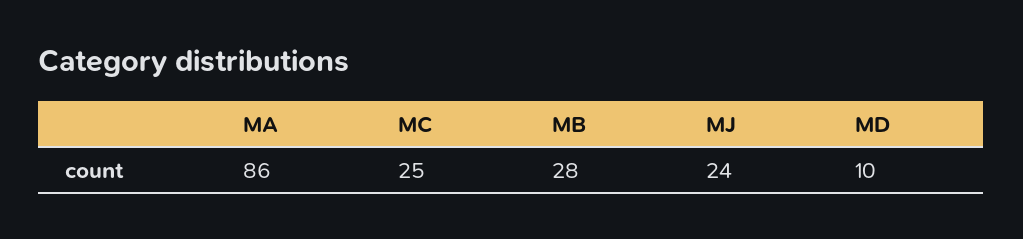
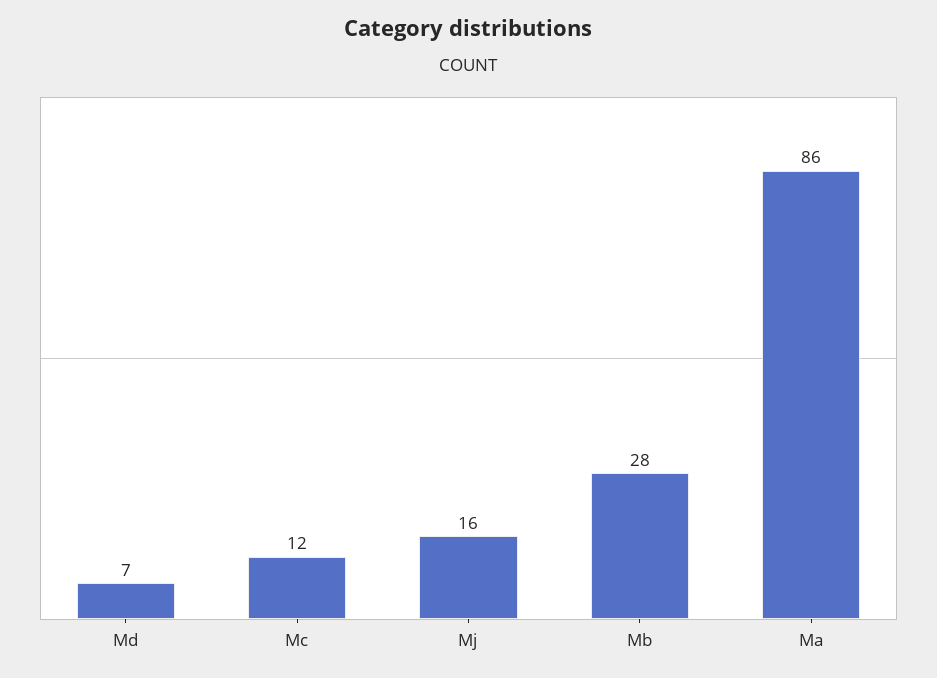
MC: 25 -> 12
MJ: 24 -> 16
MD: 10 -> 7

